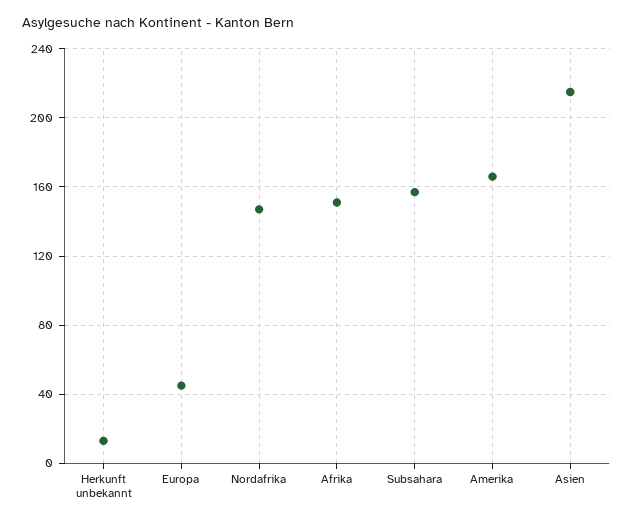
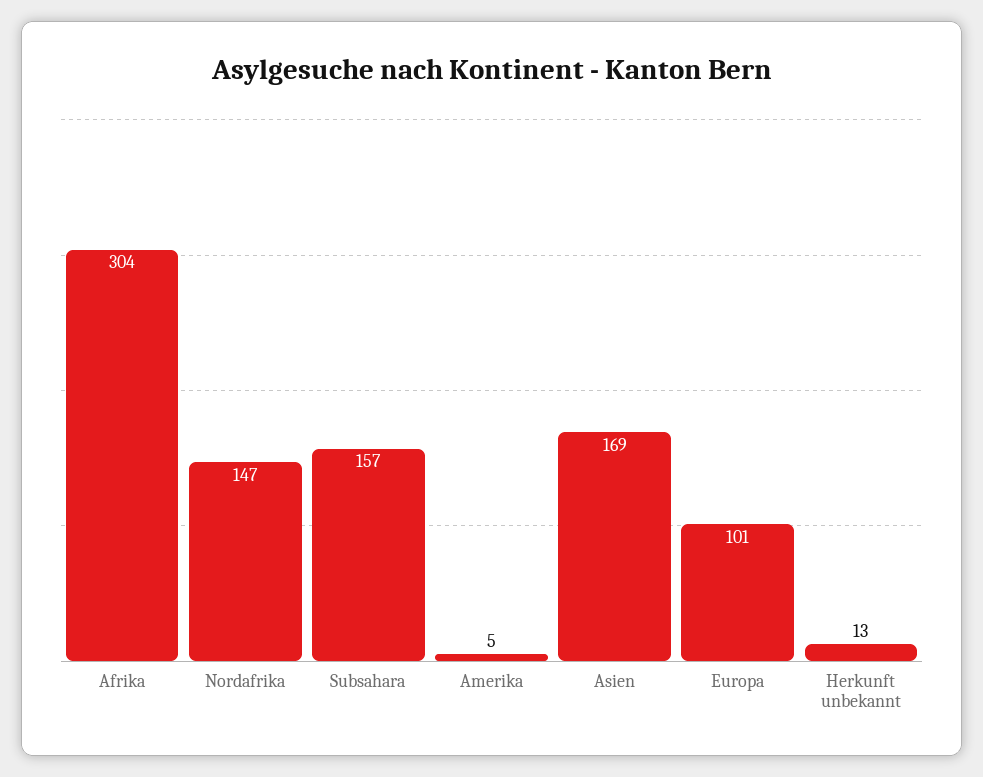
Europa: 45 -> 101
Afrika: 150 -> 304
Amerika: 165 -> 5
Asien: 215 -> 169

